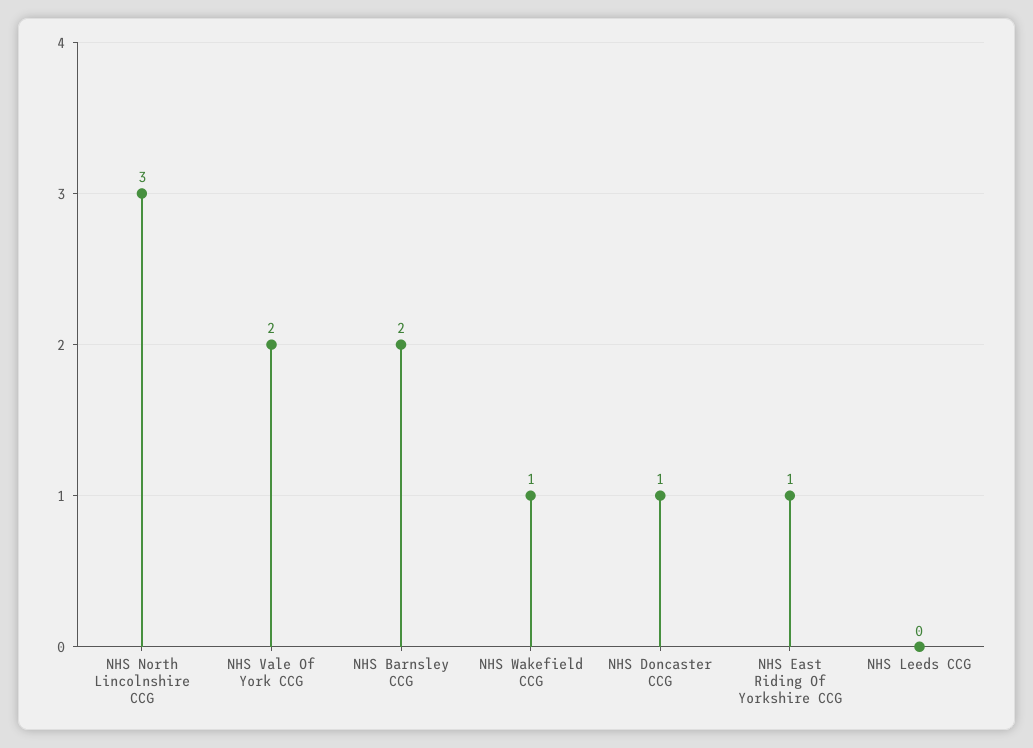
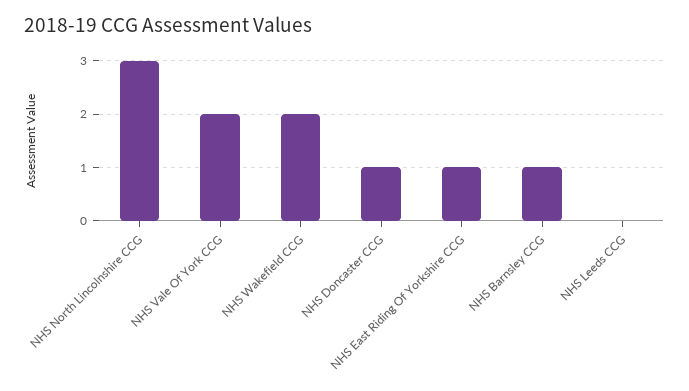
NHS Barnsley CCG: 2 -> 1
NHS Wakefield CCG: 1 -> 2

